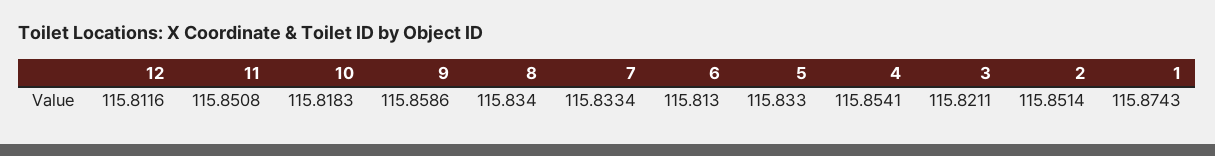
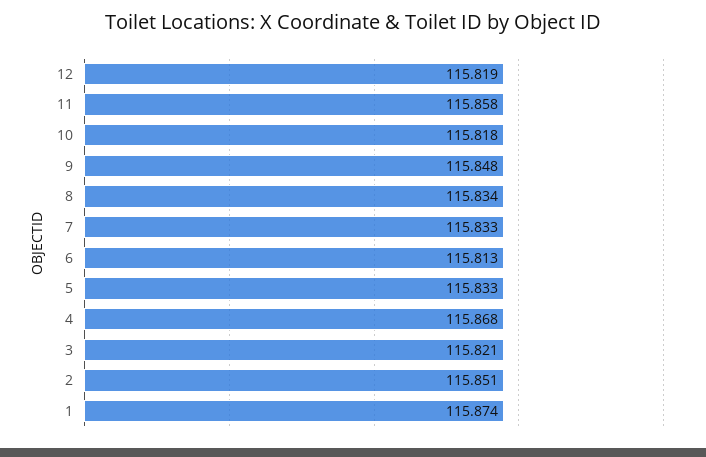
12: 115.8116 -> 115.819
11: 115.8508 -> 115.858
9: 115.8586 -> 115.848
4: 115.8541 -> 115.868

